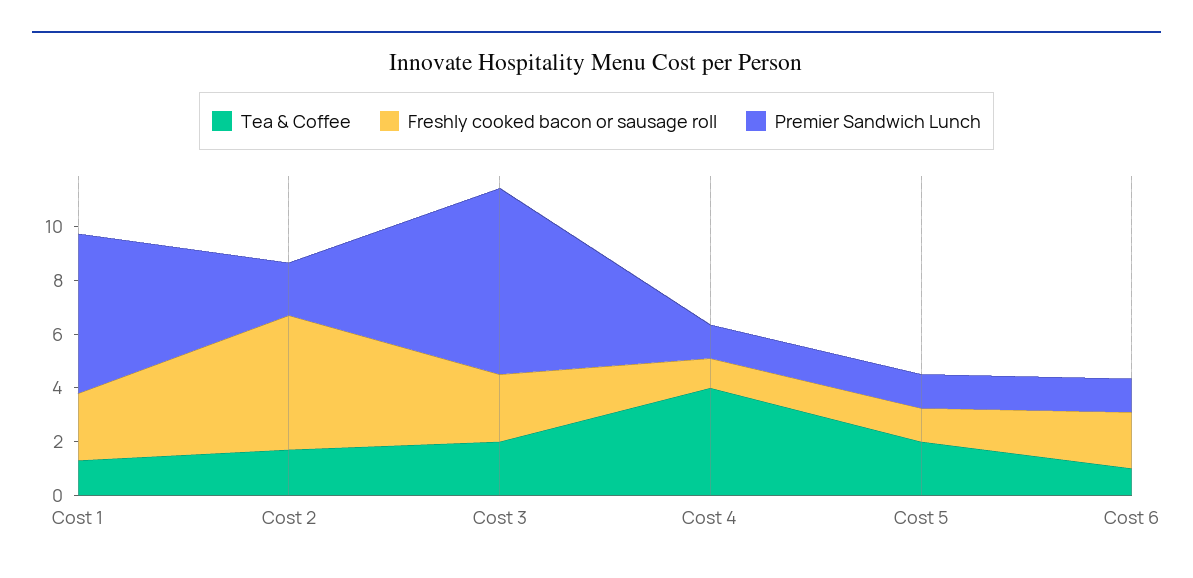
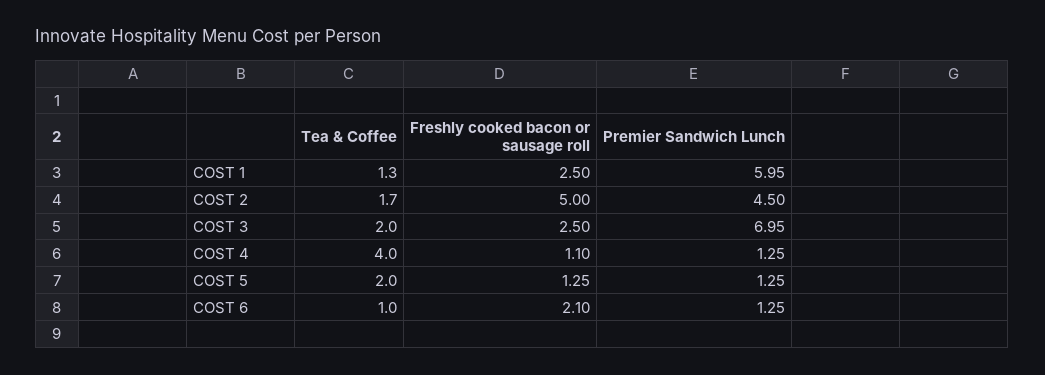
Premier Sandwich Lunch, Cost 2: 2 -> 4.5

